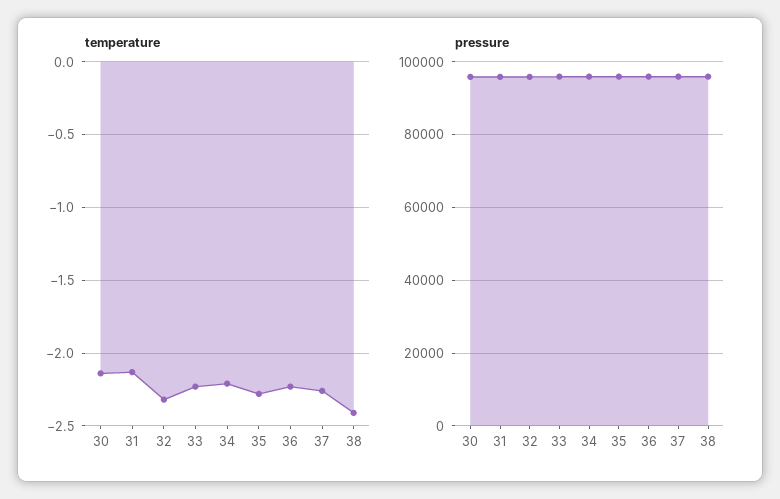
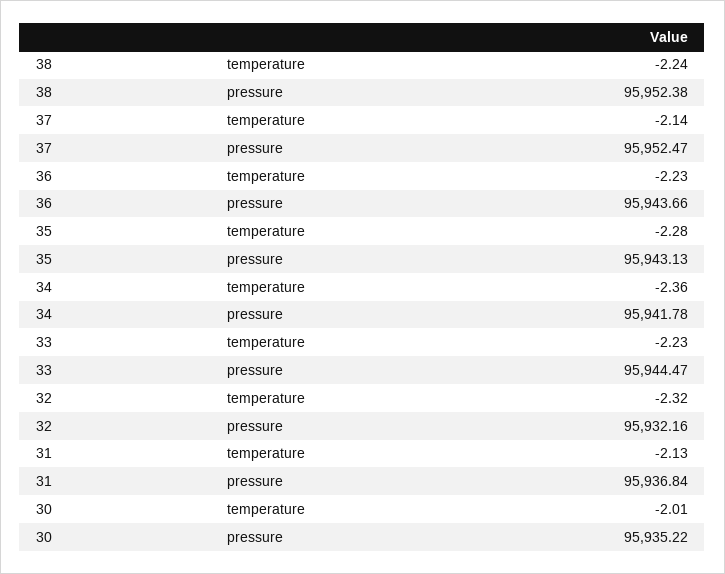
temperature, 30: -2.15 -> -2.01
temperature, 34: -2.2 -> -2.36
temperature, 37: -2.25 -> -2.14
temperature, 38: -2.4 -> -2.24

